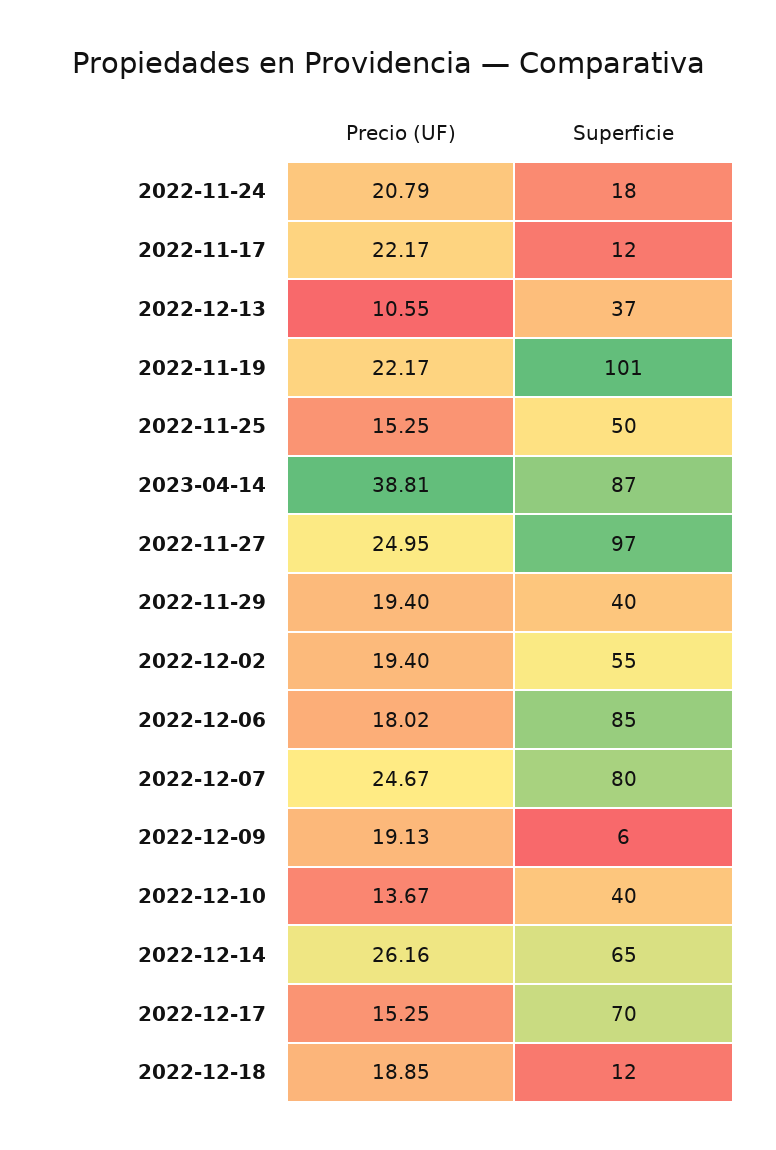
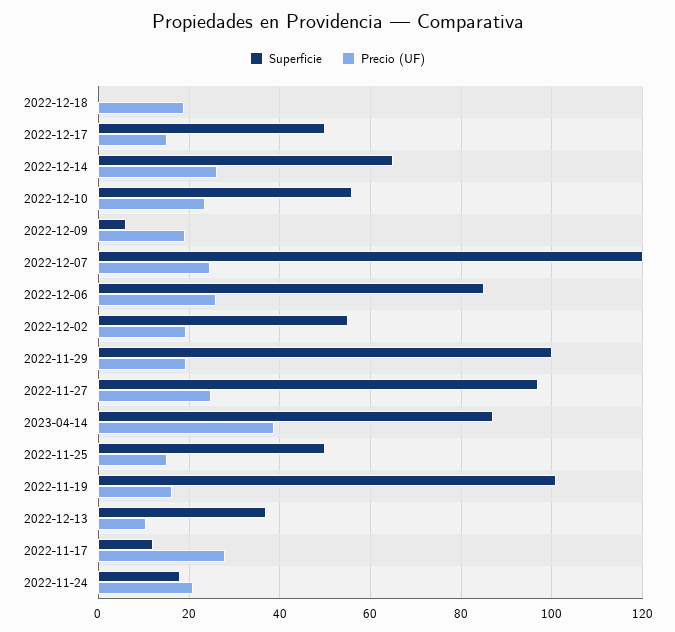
Precio (UF), 2022-11-17: 22.17 -> 28
Precio (UF), 2022-11-19: 22.17 -> 16
Superficie, 2022-11-29: 40 -> 100
Precio (UF), 2022-12-06: 18.02 -> 26
Superficie, 2022-12-07: 80 -> 120
Precio (UF), 2022-12-10: 13.67 -> 24
Superficie, 2022-12-10: 40 -> 56
Superficie, 2022-12-17: 70 -> 50
Superficie, 2022-12-18: 12 -> 0

